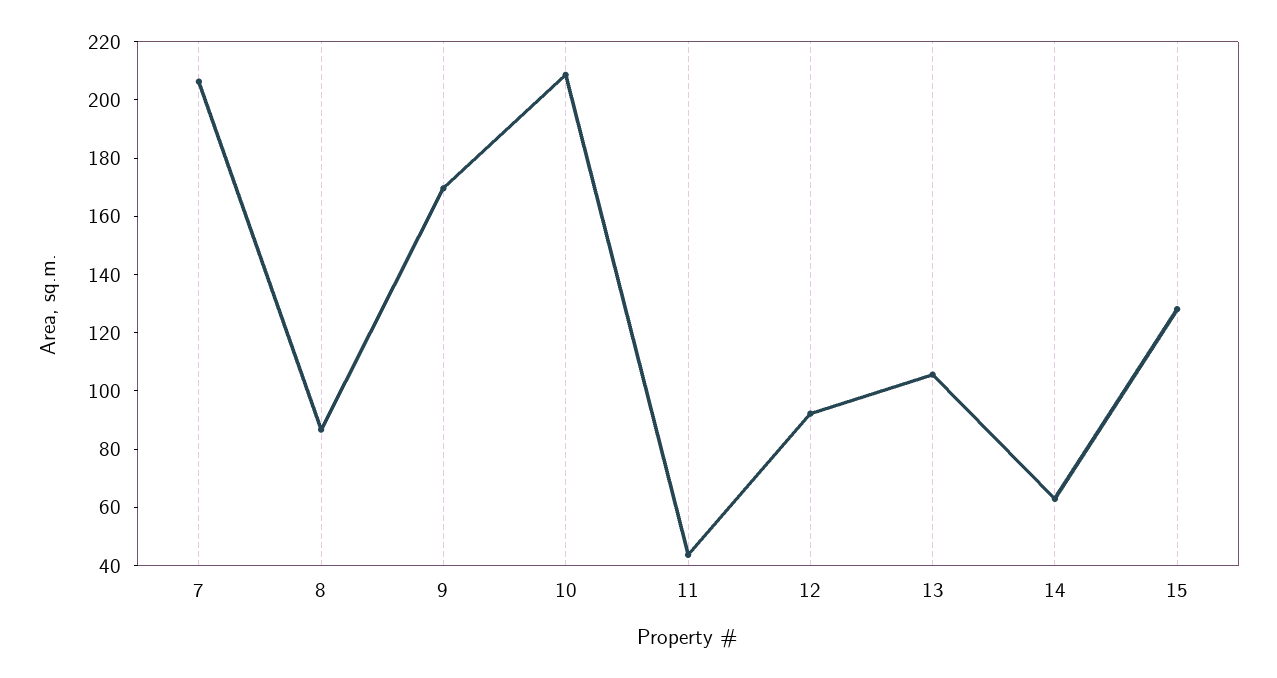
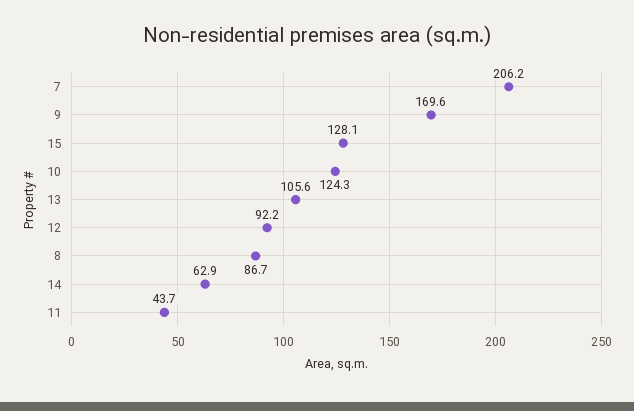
10: 210 -> 124.3

